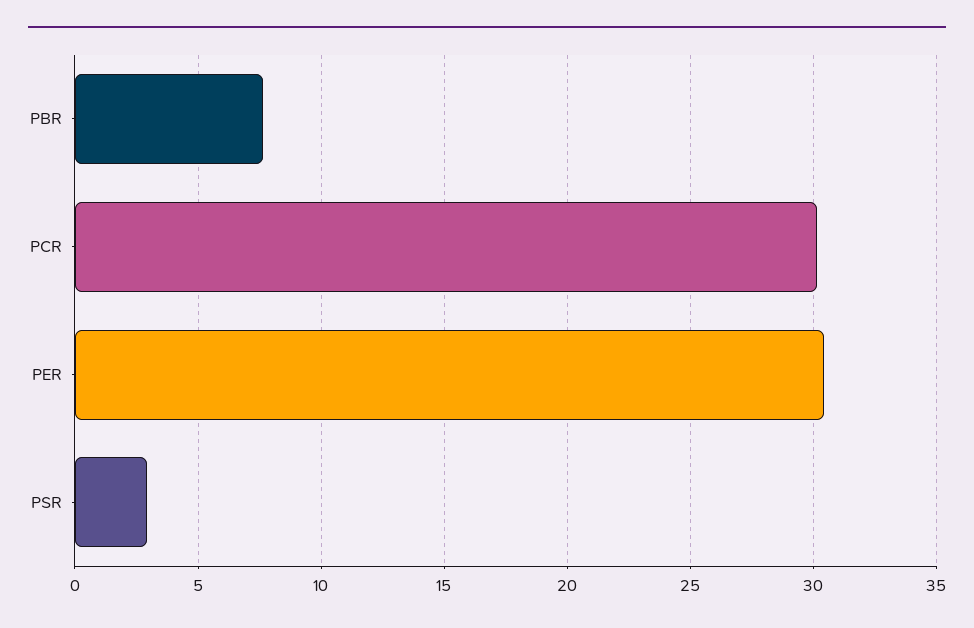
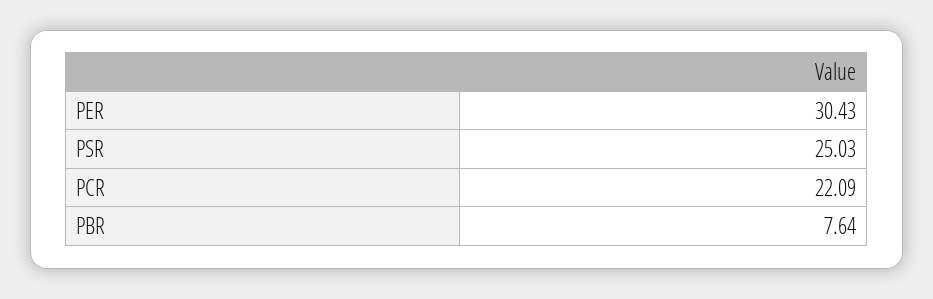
PCR: 30 -> 22.09
PSR: 3 -> 25.03

